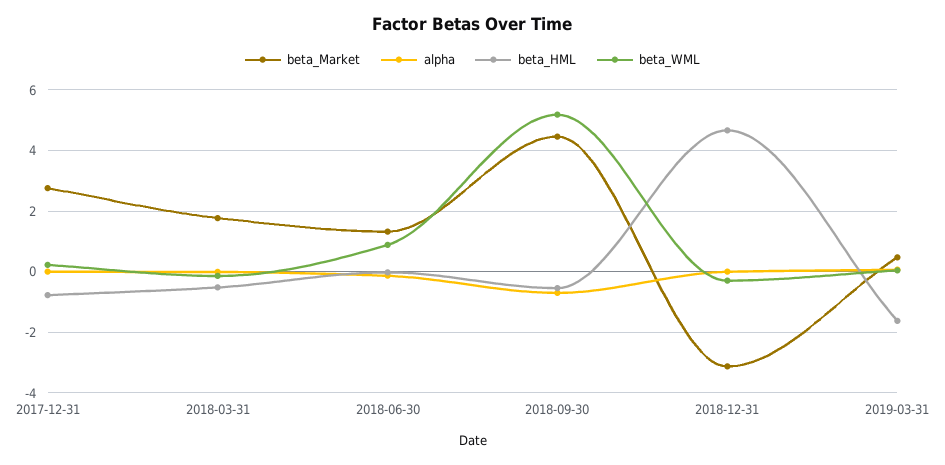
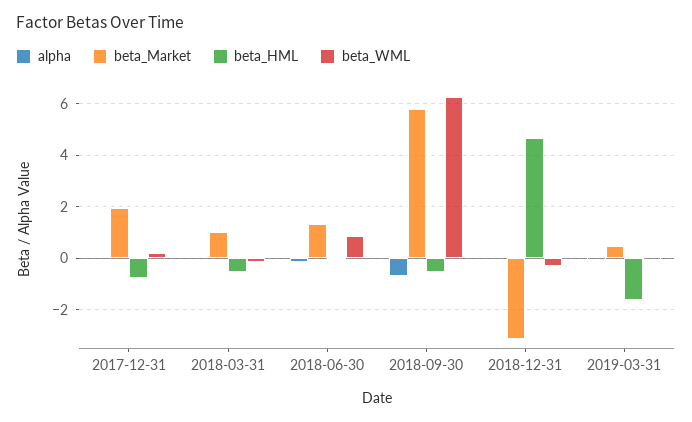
beta_Market, 2017-12-31: 2.8 -> 2
beta_Market, 2018-03-31: 1.8 -> 1
beta_Market, 2018-09-30: 4.4 -> 5.75
beta_WML, 2018-09-30: 5.2 -> 6.25

